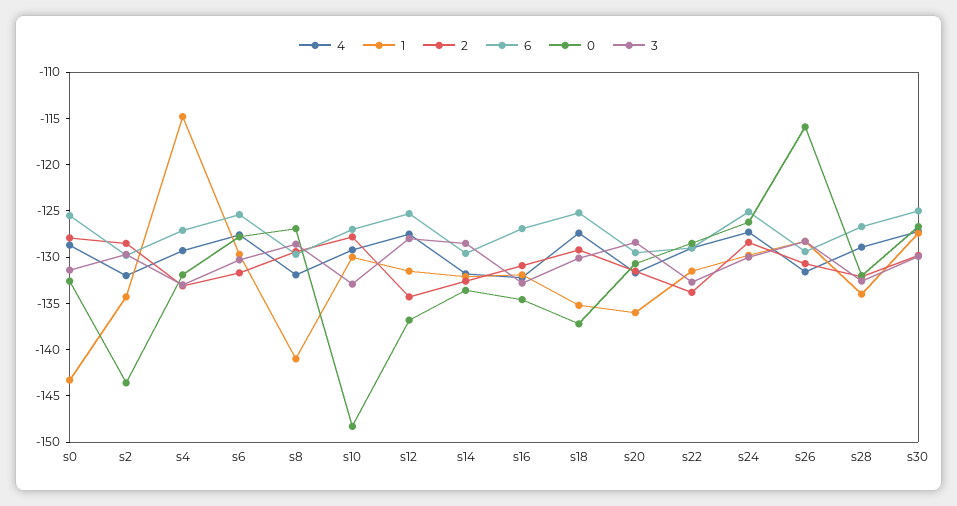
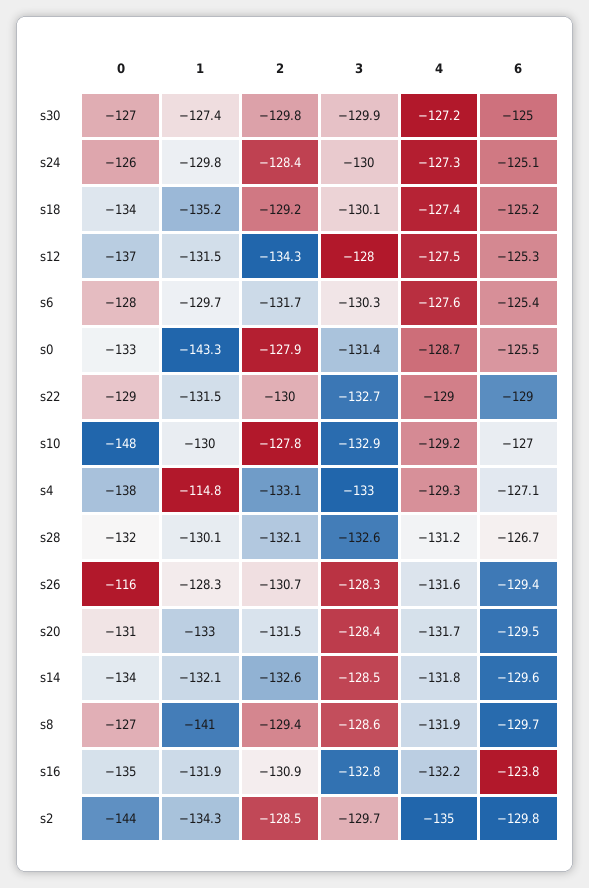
4, s2: -132 -> -135
0, s4: -132 -> -138
6, s16: -127 -> -123.8
0, s18: -137 -> -134
1, s20: -136 -> -133
2, s22: -134 -> -130
4, s28: -129 -> -131.2
1, s28: -134 -> -130.1

